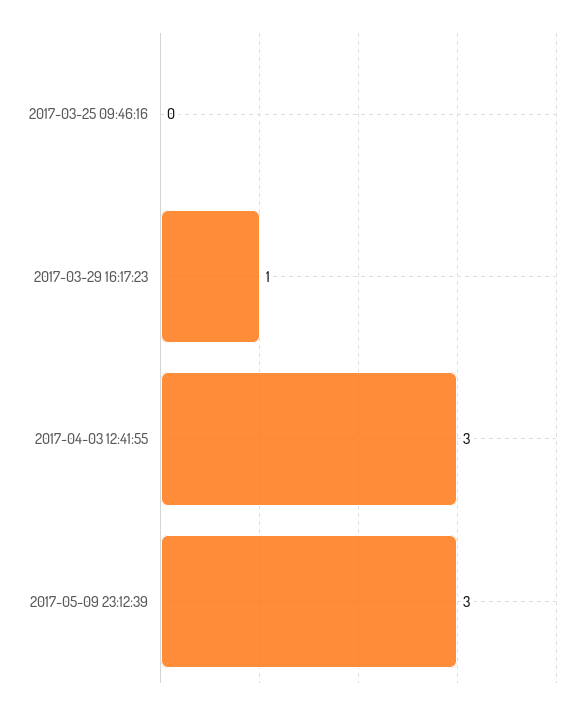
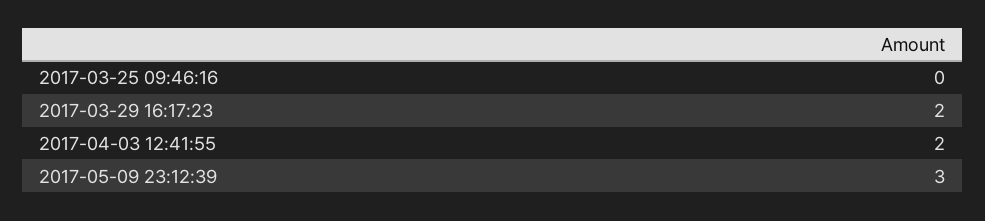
2017-03-29 16:17:23: 1 -> 2
2017-04-03 12:41:55: 3 -> 2

